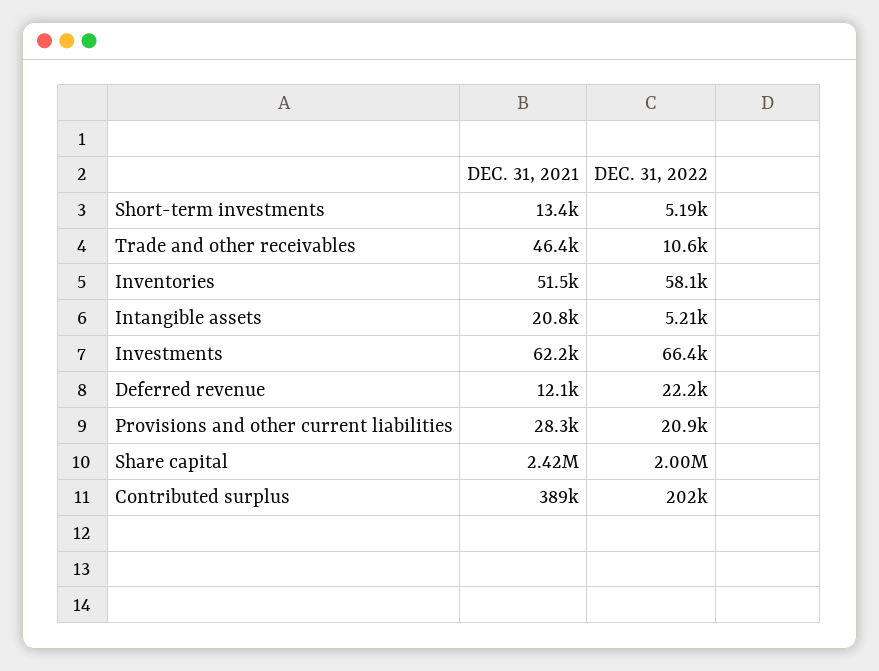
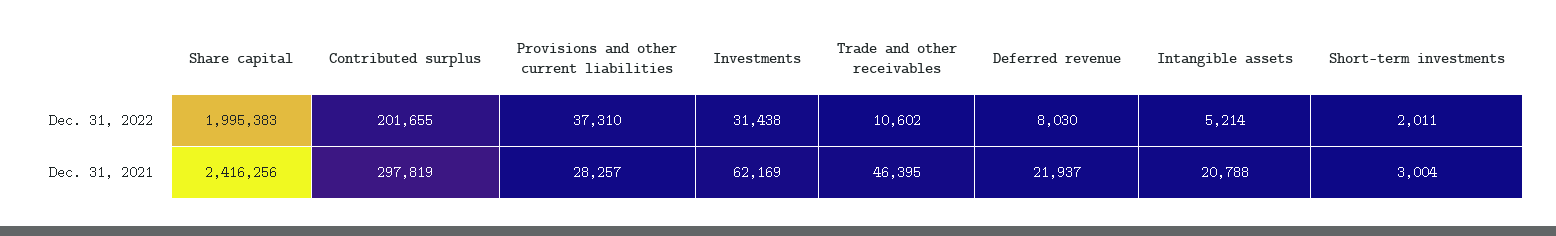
DEC. 31, 2021, Short-term investments: 13400 -> 3004
DEC. 31, 2022, Short-term investments: 5190 -> 2011
DEC. 31, 2021, Inventories: 51500 -> none
DEC. 31, 2022, Inventories: 58100 -> none
DEC. 31, 2022, Investments: 66400 -> 31438
DEC. 31, 2021, Deferred revenue: 12100 -> 21937
DEC. 31, 2022, Deferred revenue: 22200 -> 8030
DEC. 31, 2022, Provisions and other current liabilities: 20900 -> 37310
DEC. 31, 2021, Contributed surplus: 389000 -> 297819

